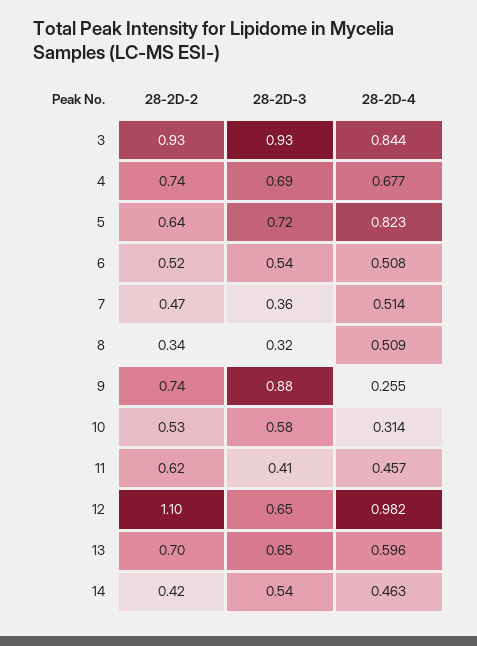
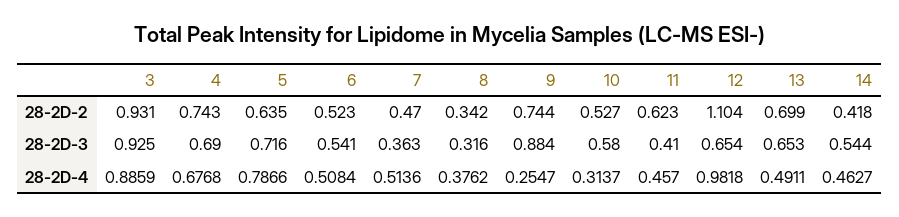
28-2D-4, 3: 0.844 -> 0.8859
28-2D-4, 5: 0.823 -> 0.7866
28-2D-4, 8: 0.509 -> 0.3762
28-2D-4, 13: 0.596 -> 0.4911

